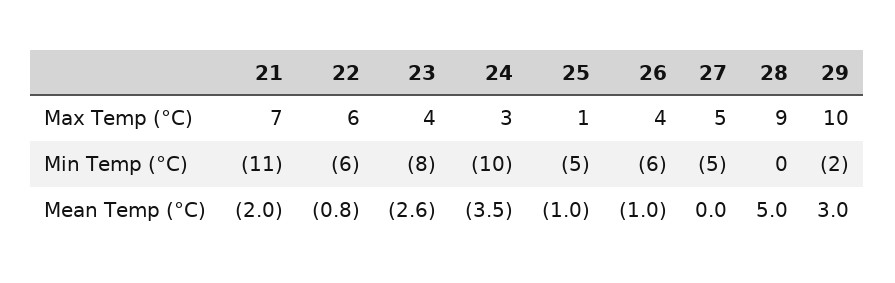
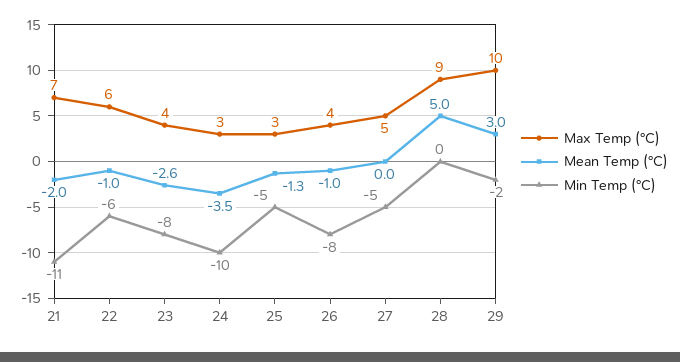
Max Temp (°C), 25: 1 -> 3
Min Temp (°C), 26: -6 -> -8
Mean Temp (°C), 22: -0.8 -> -1
Mean Temp (°C), 25: -1 -> -1.3

